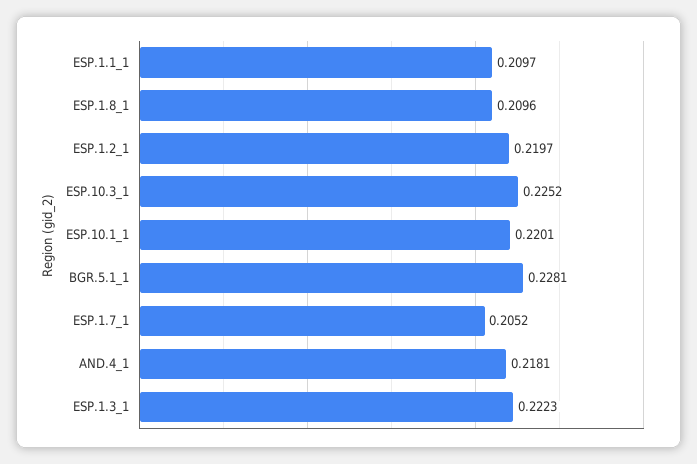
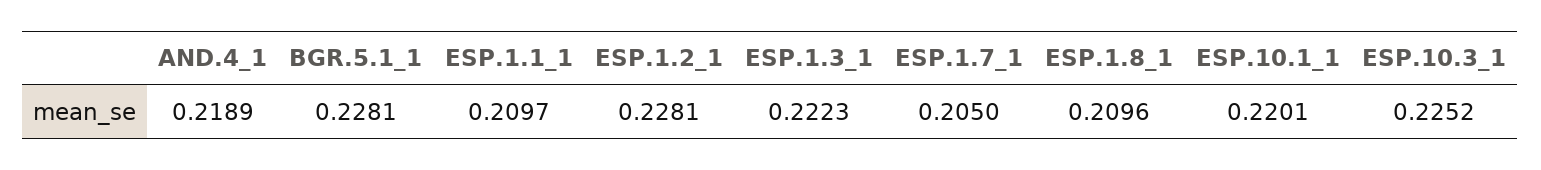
ESP.1.2_1: 0.2197 -> 0.2281
ESP.1.7_1: 0.2052 -> 0.205
AND.4_1: 0.2181 -> 0.2189

